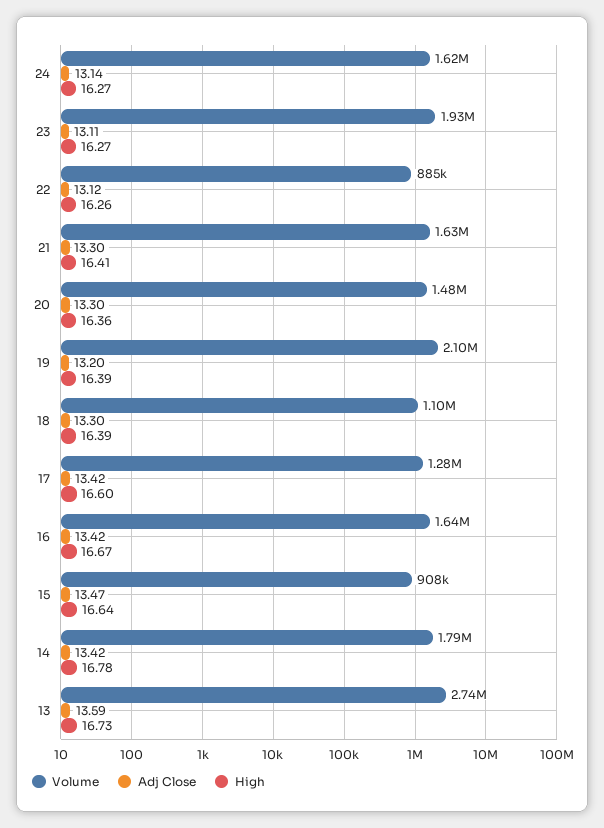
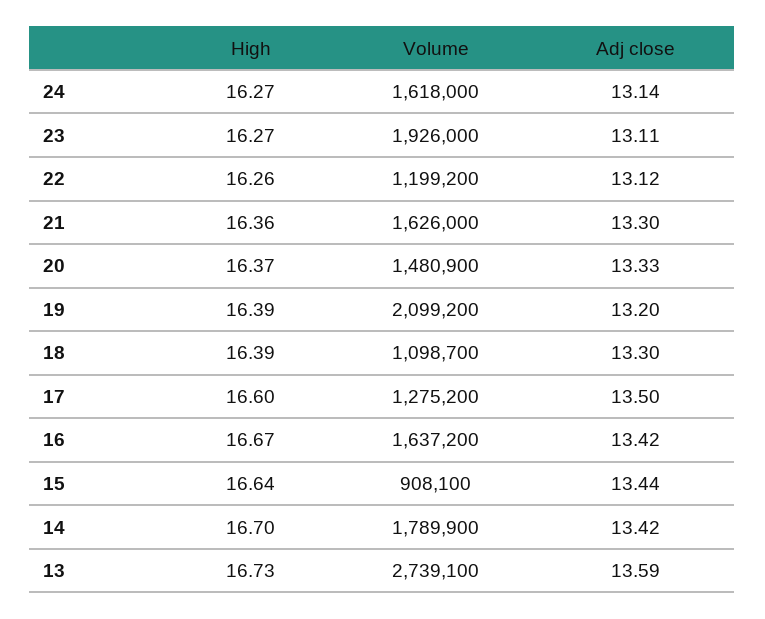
Volume, 22: 885000 -> 1199200
High, 21: 16.41 -> 16.36
Adj Close, 20: 13.3 -> 13.33
High, 20: 16.36 -> 16.37
Adj Close, 17: 13.42 -> 13.5
Adj Close, 15: 13.47 -> 13.44
High, 14: 16.78 -> 16.7

